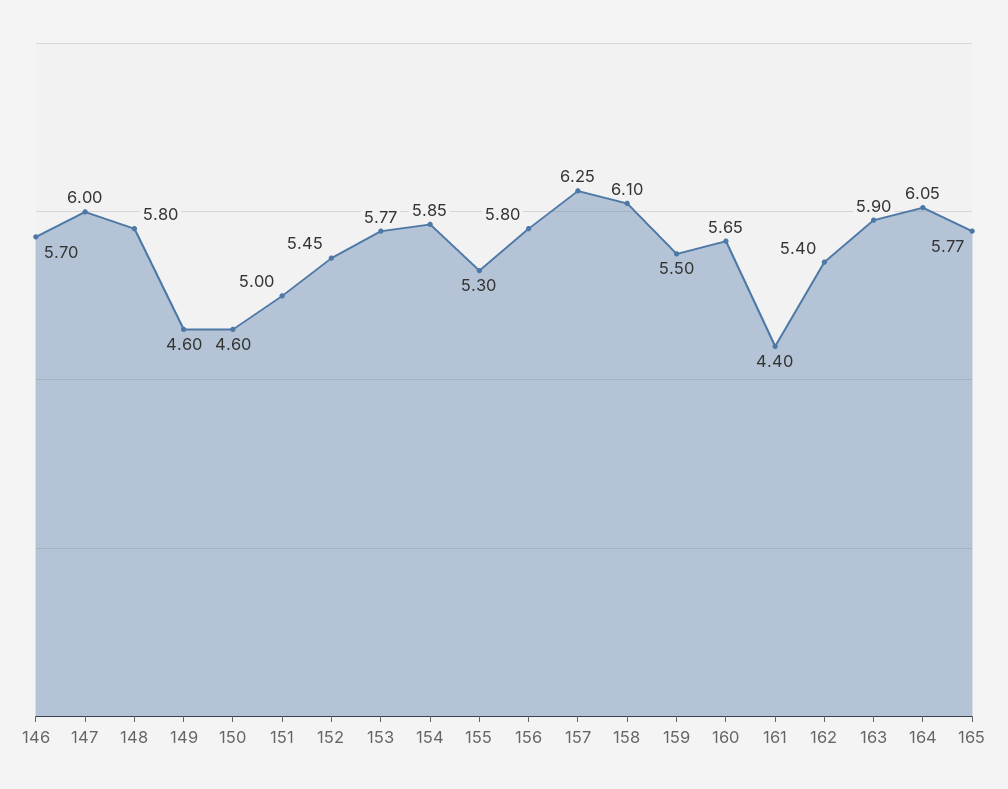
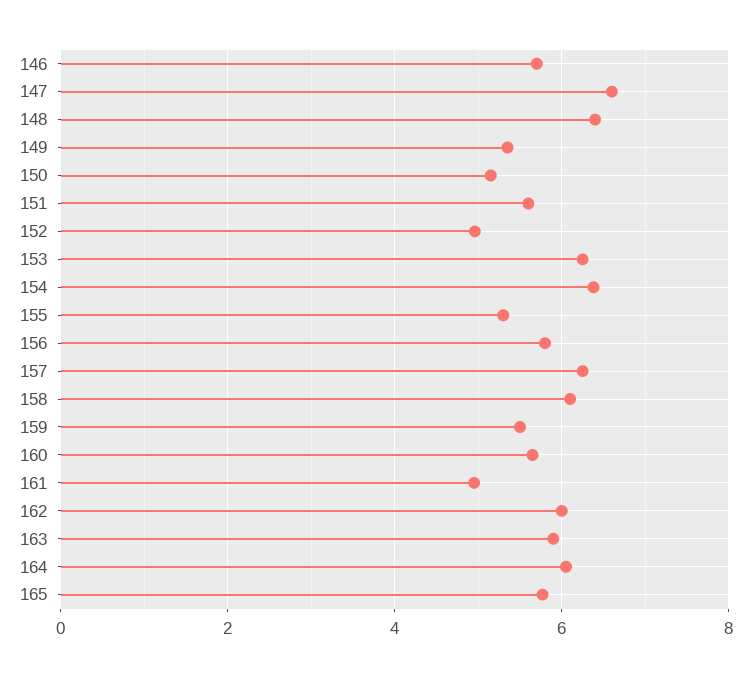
147: 6 -> 6.6
148: 5.8 -> 6.4
149: 4.6 -> 5.4
150: 4.6 -> 5.2
151: 5 -> 5.6
152: 5.45 -> 5
153: 5.77 -> 6.2
154: 5.85 -> 6.4
161: 4.4 -> 5
162: 5.4 -> 6

